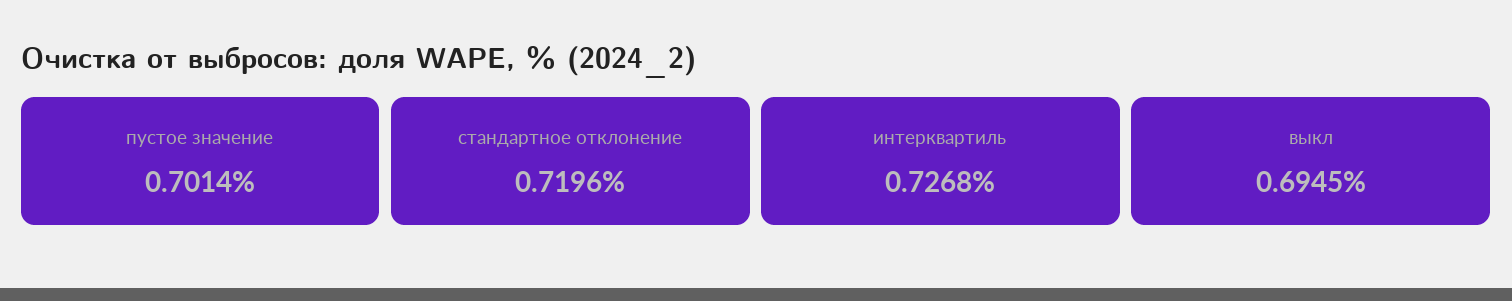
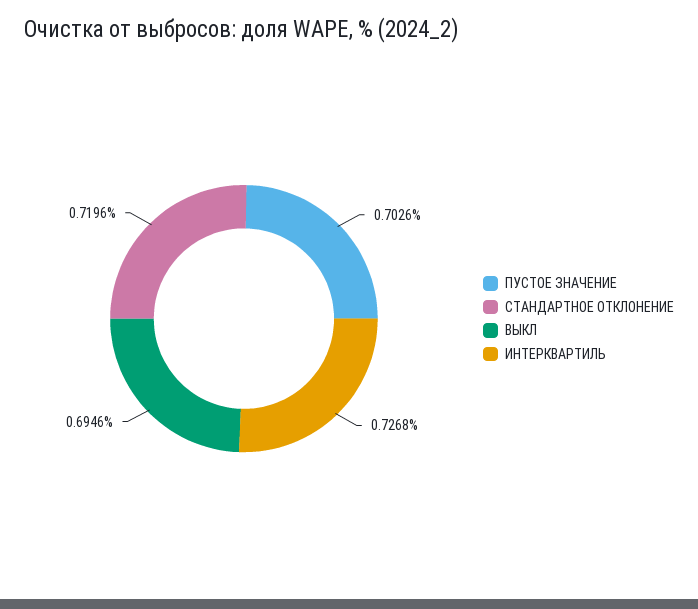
пустое значение: 0.7014 -> 0.7026
выкл: 0.6945 -> 0.6946

